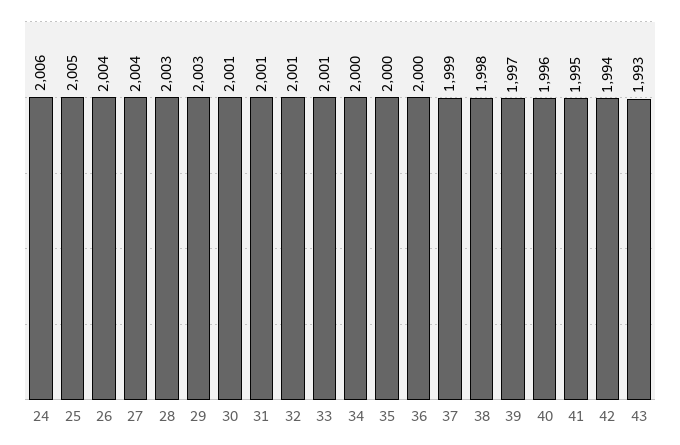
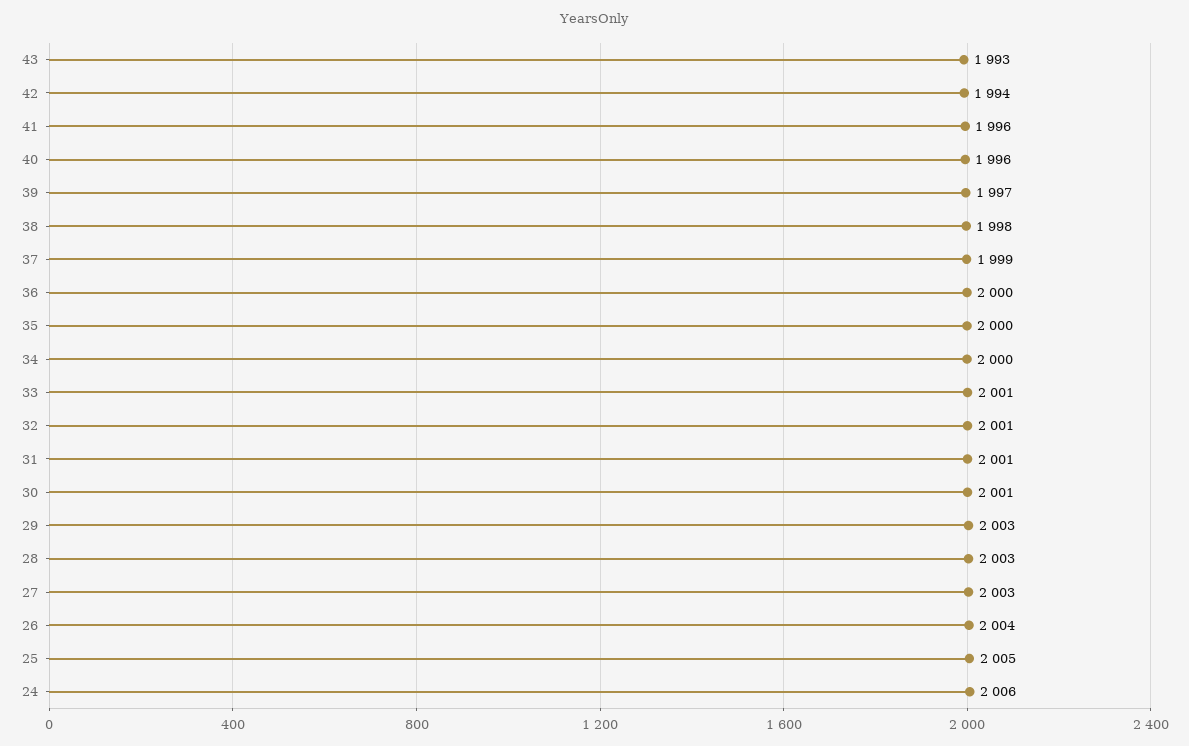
27: 2004 -> 2003
41: 1995 -> 1996

